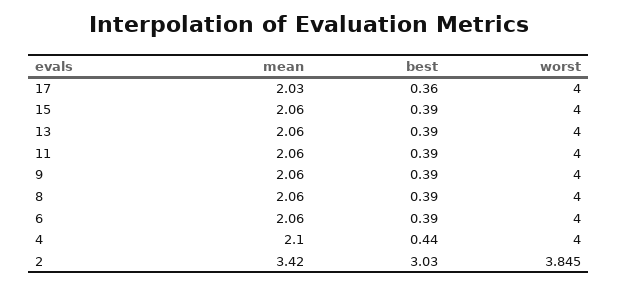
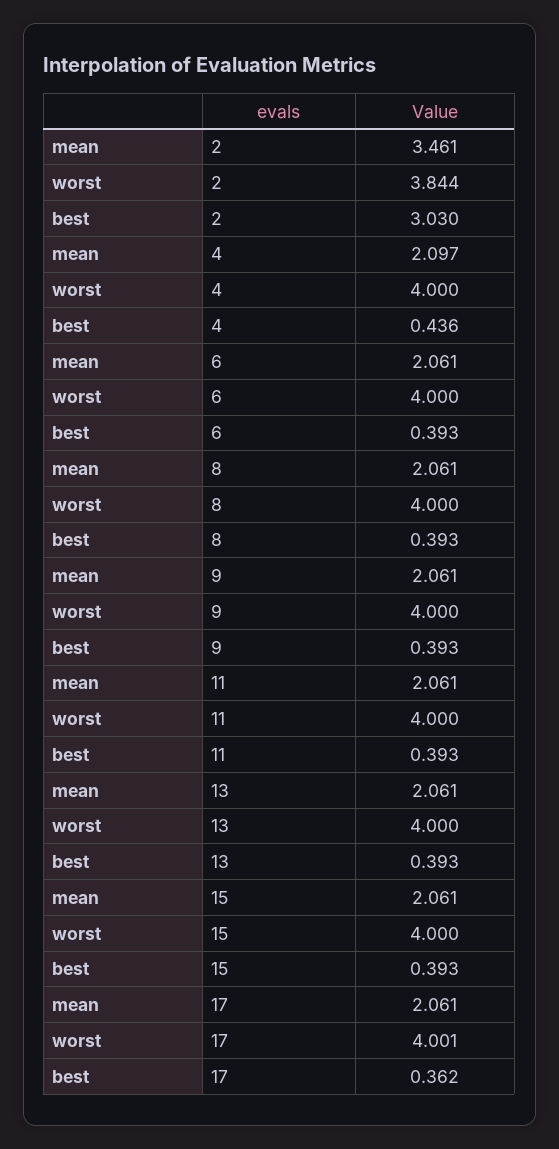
mean, 17: 2.03 -> 2.061
worst, 17: 4 -> 4.001
mean, 2: 3.42 -> 3.461
worst, 2: 3.845 -> 3.844

